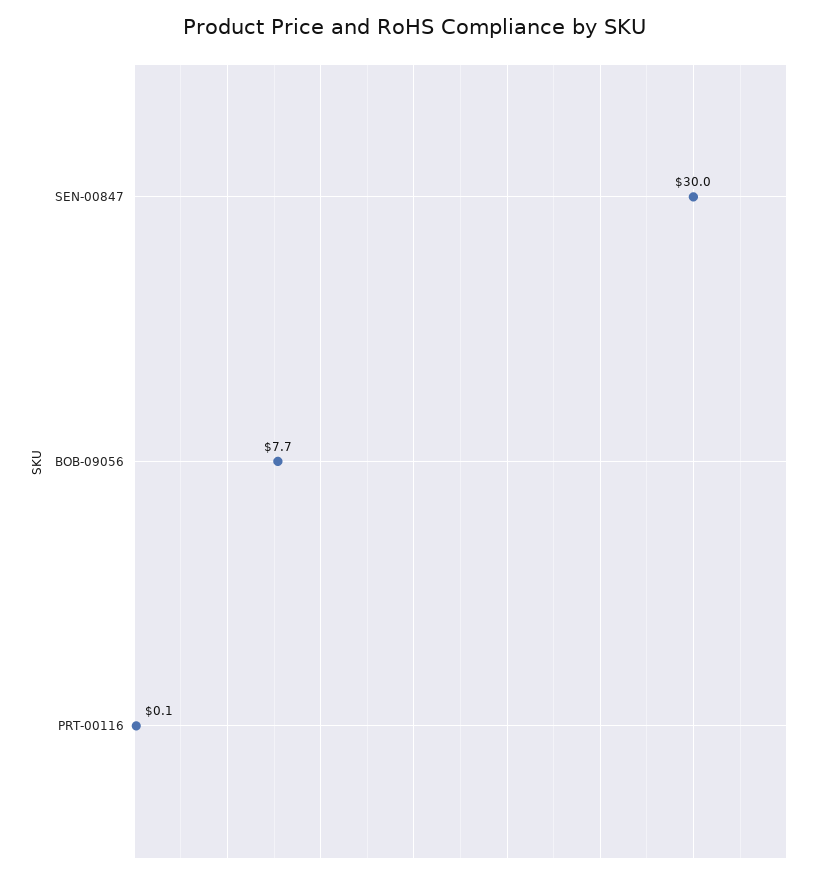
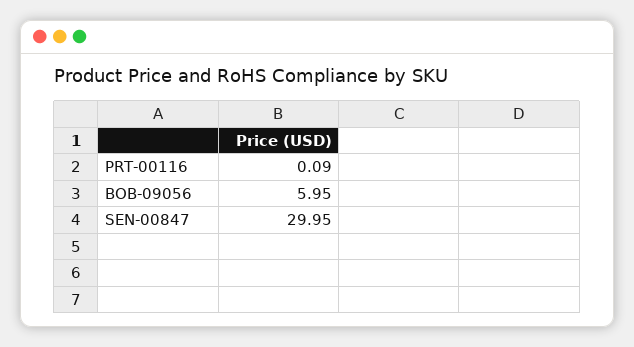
BOB-09056: 7.7 -> 5.95

